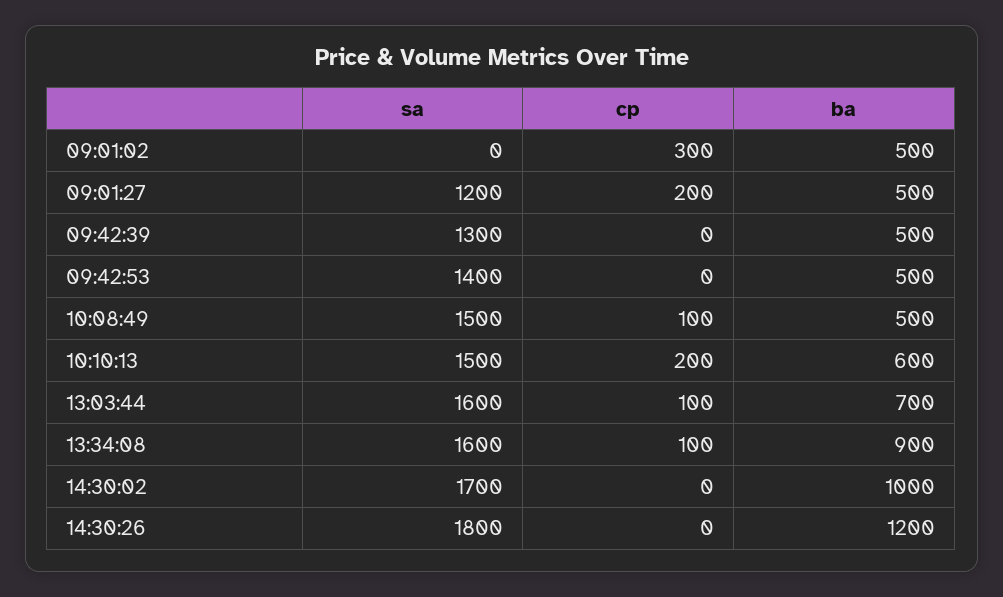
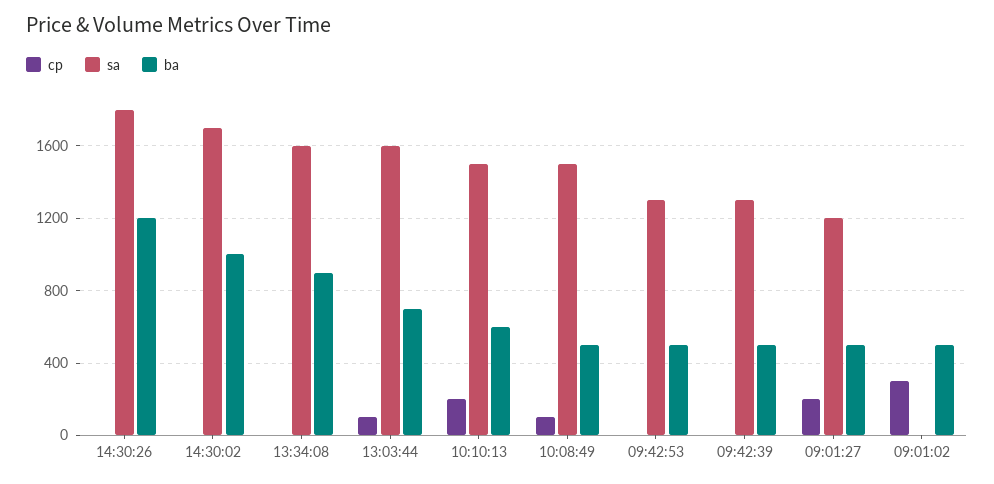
sa, 09:42:53: 1400 -> 1300
cp, 13:34:08: 100 -> 0

